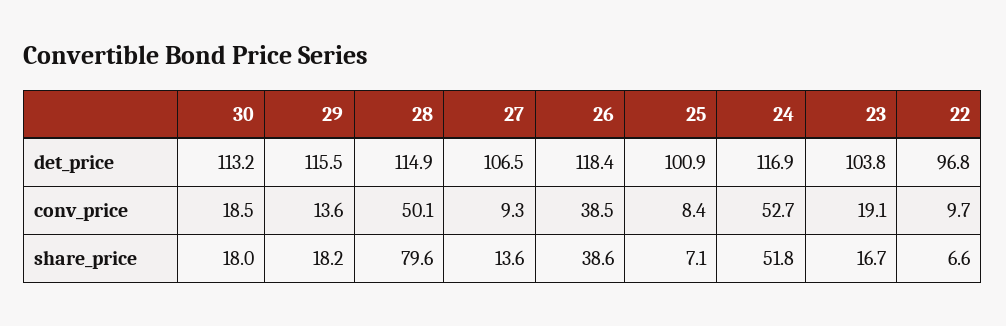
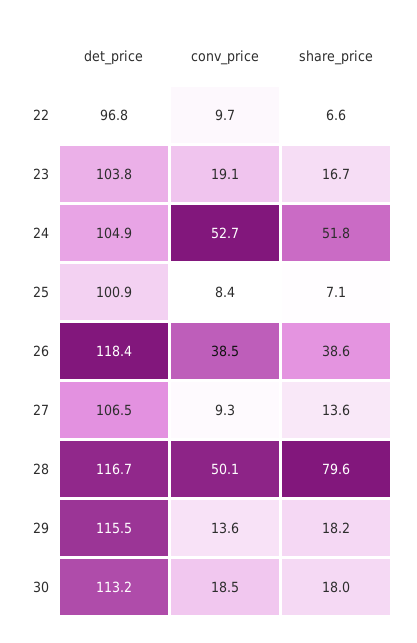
28, det_price: 114.9 -> 116.7
24, det_price: 116.9 -> 104.9

